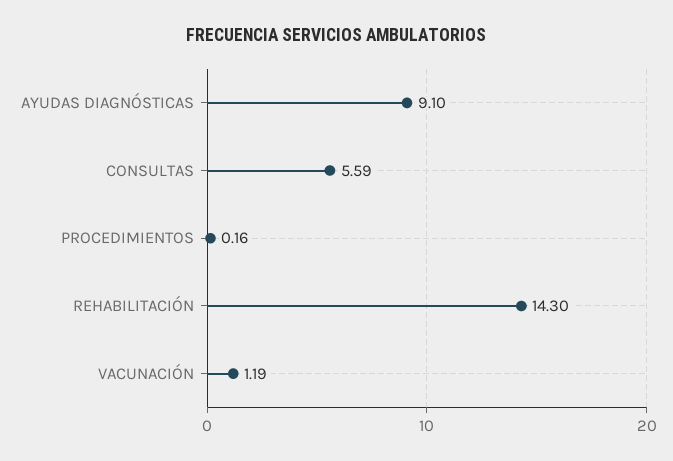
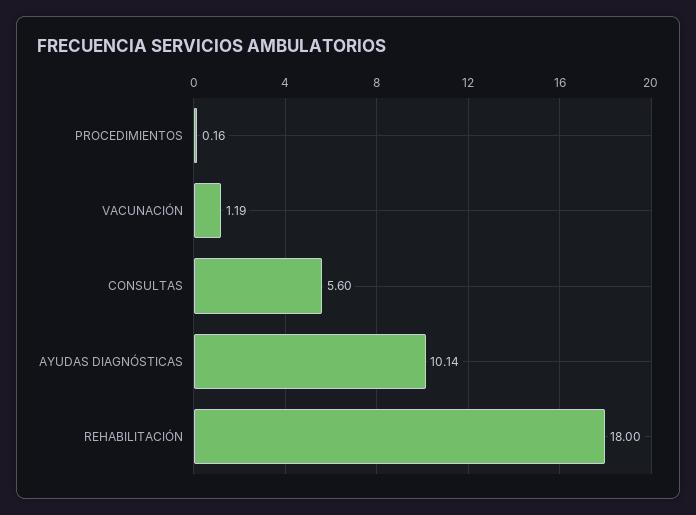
AYUDAS DIAGNÓSTICAS: 9.1 -> 10.14
CONSULTAS: 5.59 -> 5.6
REHABILITACIÓN: 14.3 -> 18

